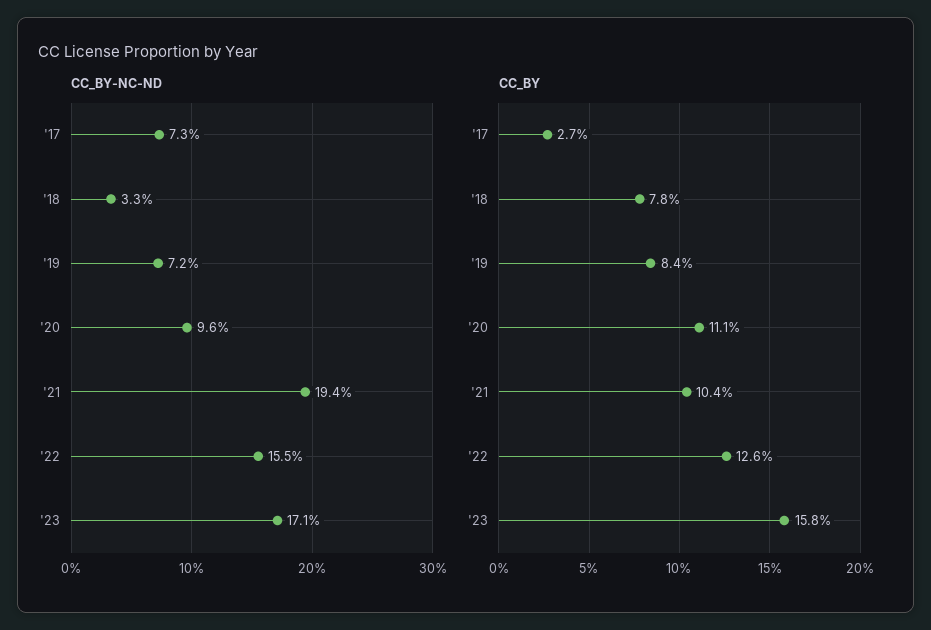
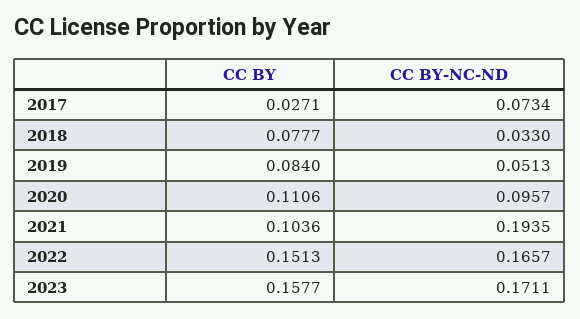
CC_BY-NC-ND, '19: 0.072 -> 0.0513
CC_BY-NC-ND, '22: 0.155 -> 0.1657
CC_BY, '22: 0.126 -> 0.1513

